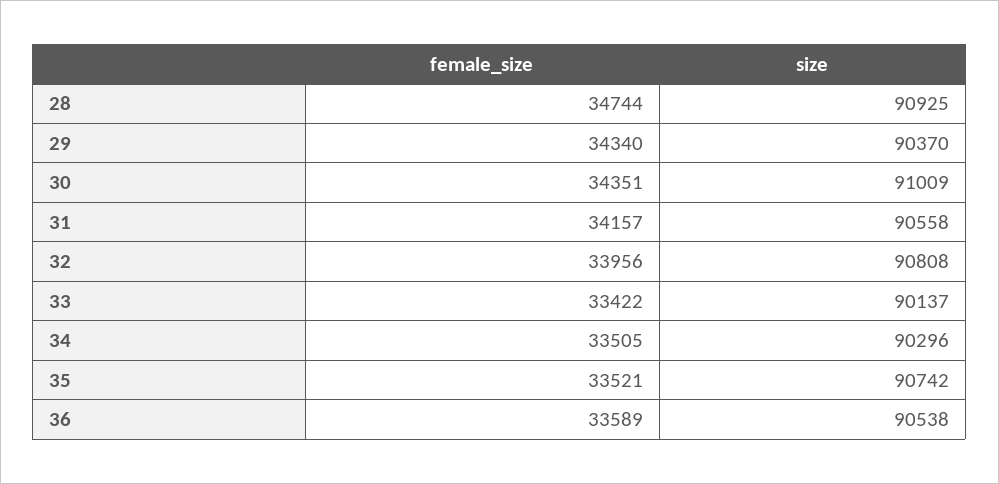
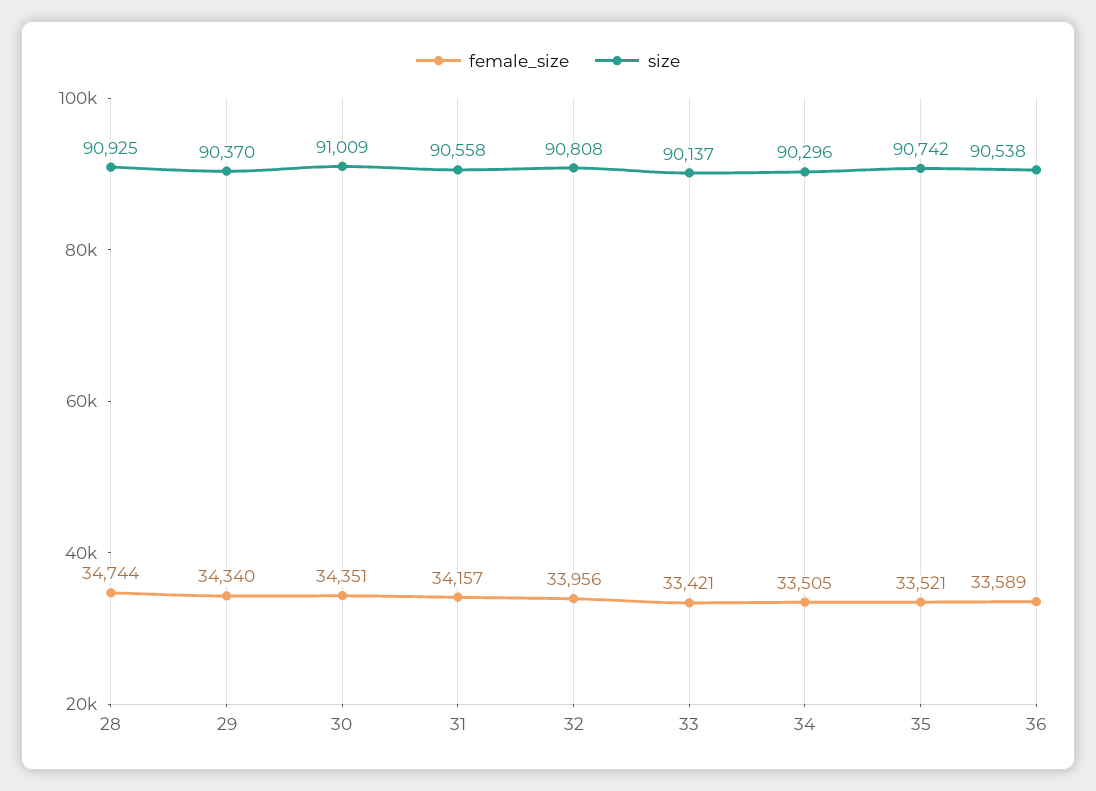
female_size, 33: 33422 -> 33421

